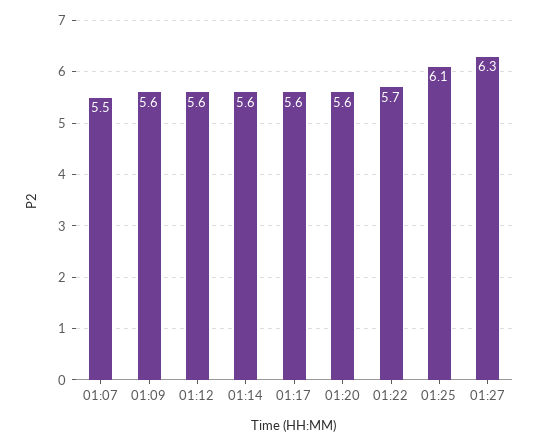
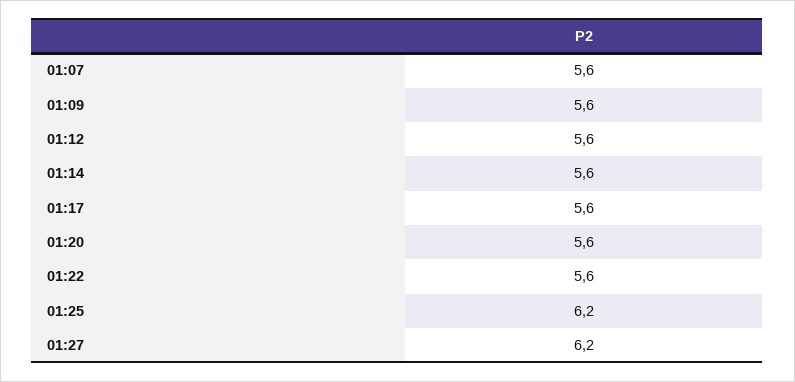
01:07: 5.5 -> 5.6
01:22: 5.7 -> 5.6
01:25: 6.1 -> 6.2
01:27: 6.3 -> 6.2

